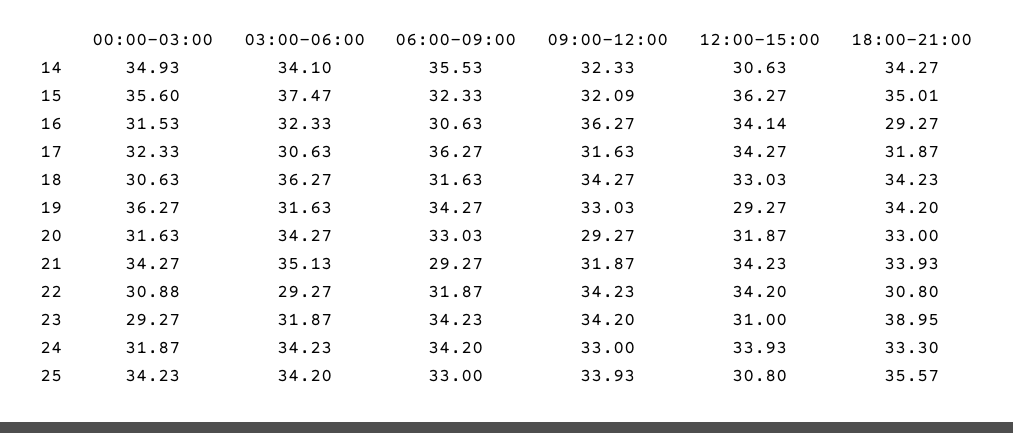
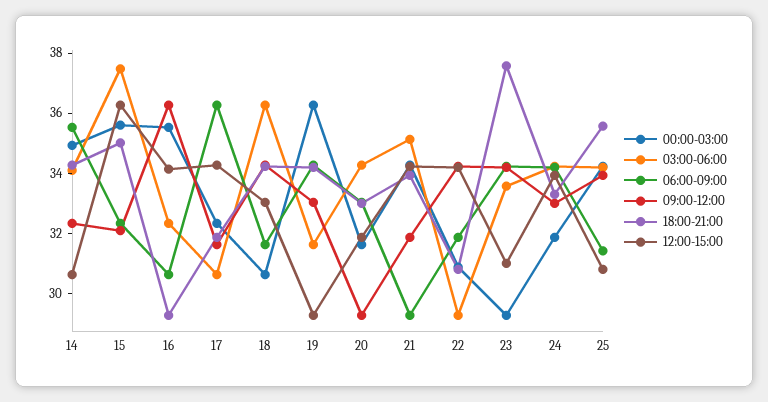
00:00-03:00, 16: 31.53 -> 35.5
03:00-06:00, 23: 31.87 -> 33.5
18:00-21:00, 23: 38.95 -> 37.5
06:00-09:00, 25: 33 -> 31.5

